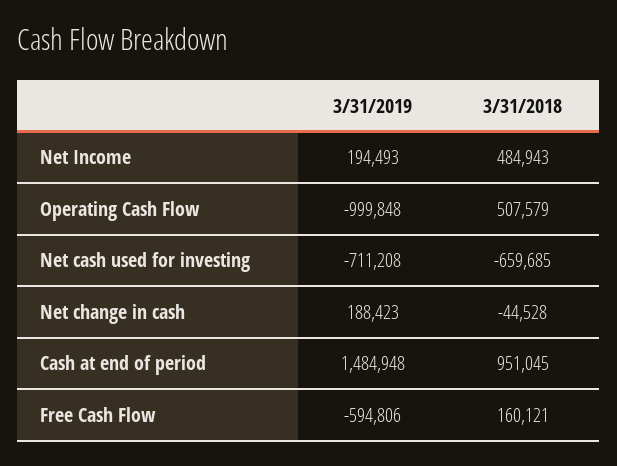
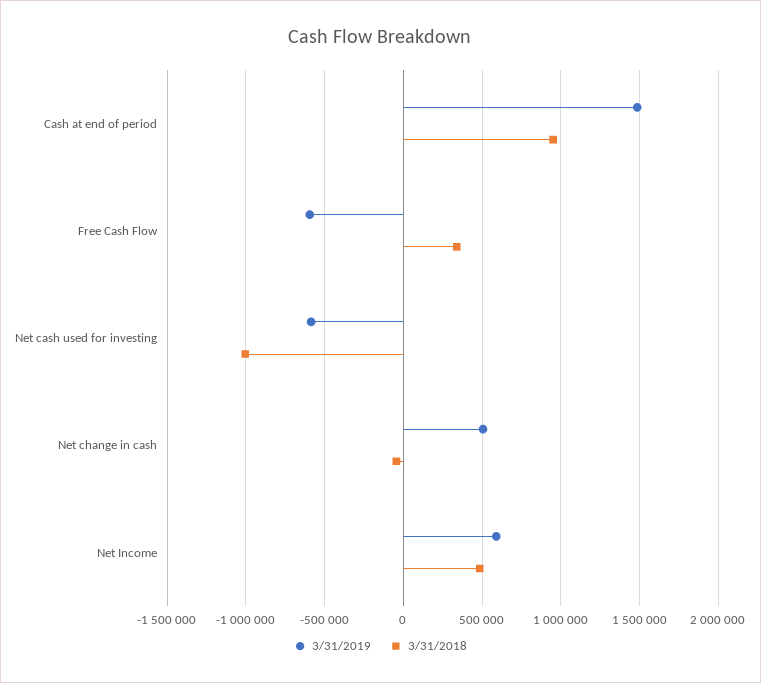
3/31/2019, Net Income: 194493 -> 600000
3/31/2019, Operating Cash Flow: -999848 -> none
3/31/2018, Operating Cash Flow: 507579 -> none
3/31/2019, Net cash used for investing: -711208 -> -600000
3/31/2018, Net cash used for investing: -659685 -> -1000000
3/31/2019, Net change in cash: 188423 -> 500000
3/31/2018, Free Cash Flow: 160121 -> 350000

